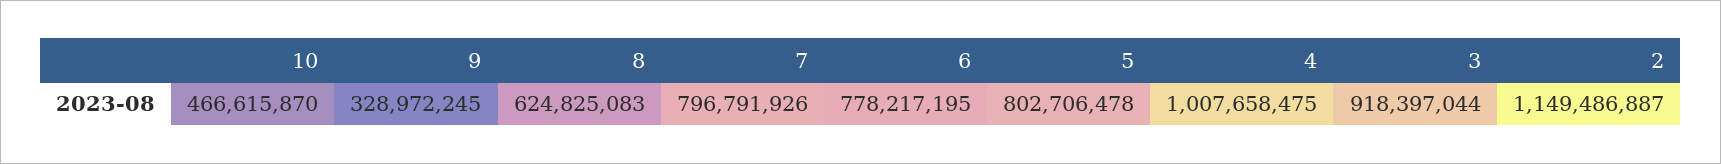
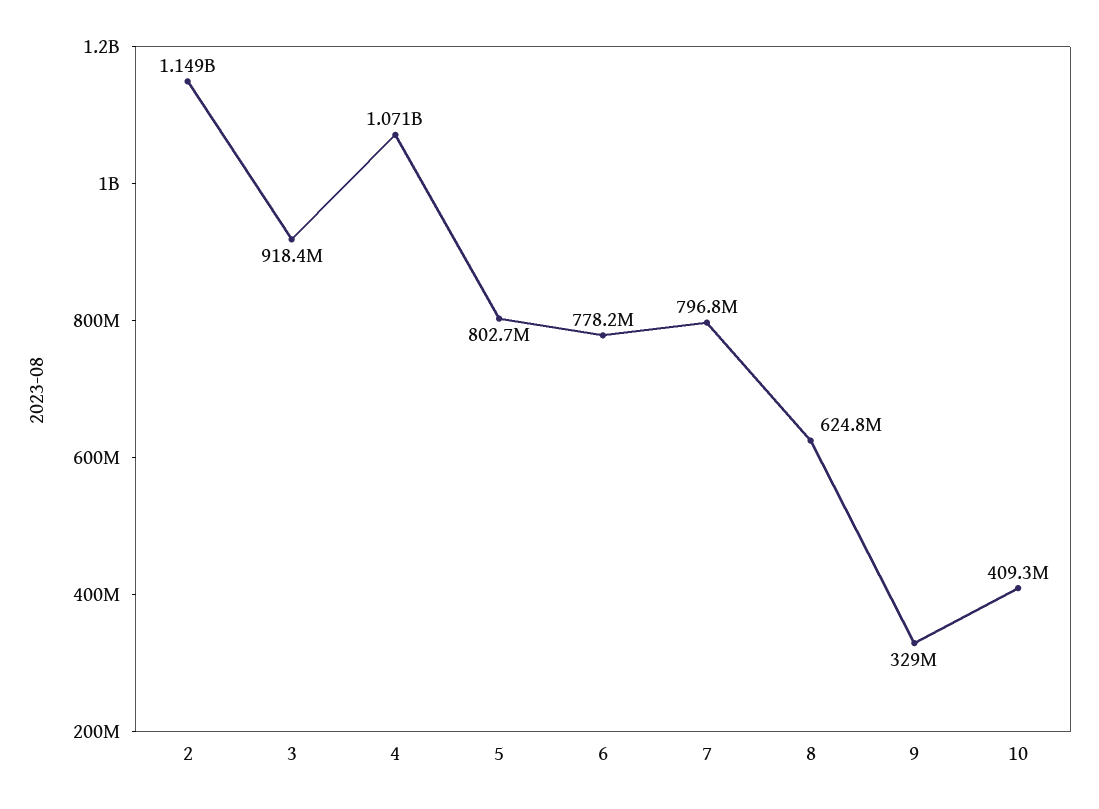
10: 466615870 -> 409300000
4: 1007658475 -> 1071000000

